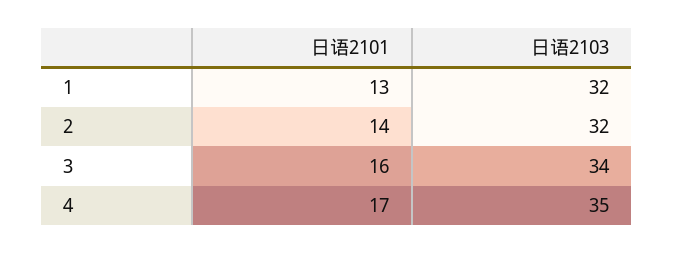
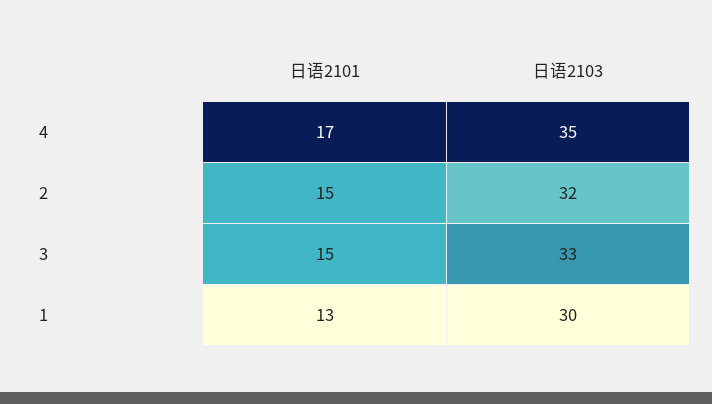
日语2103, 1: 32 -> 30
日语2101, 2: 14 -> 15
日语2101, 3: 16 -> 15
日语2103, 3: 34 -> 33

